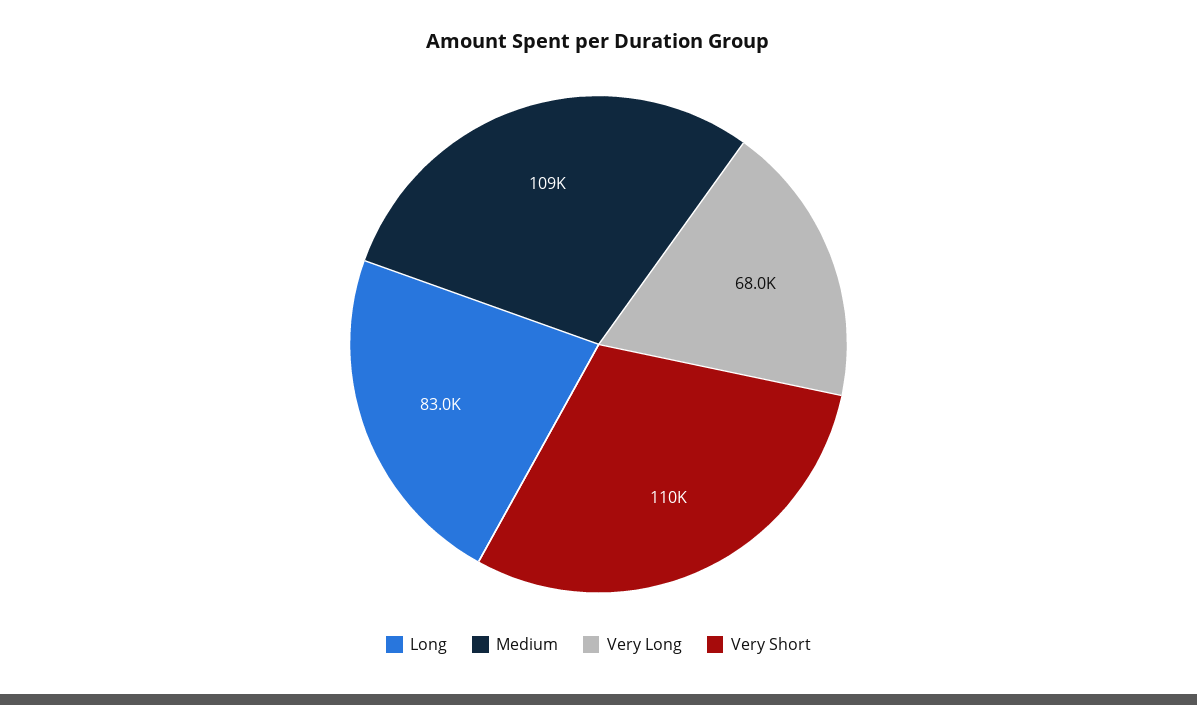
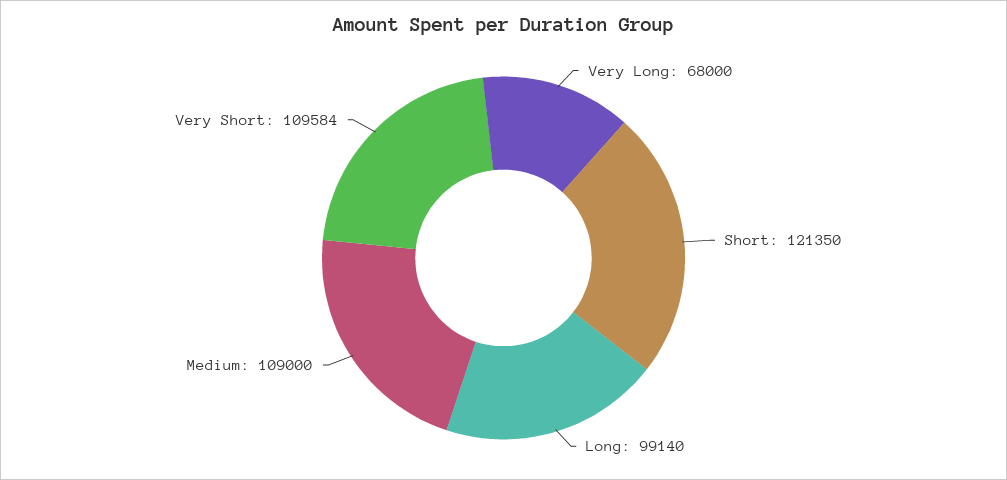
Long: 83000 -> 99140
Short: none -> 121350

